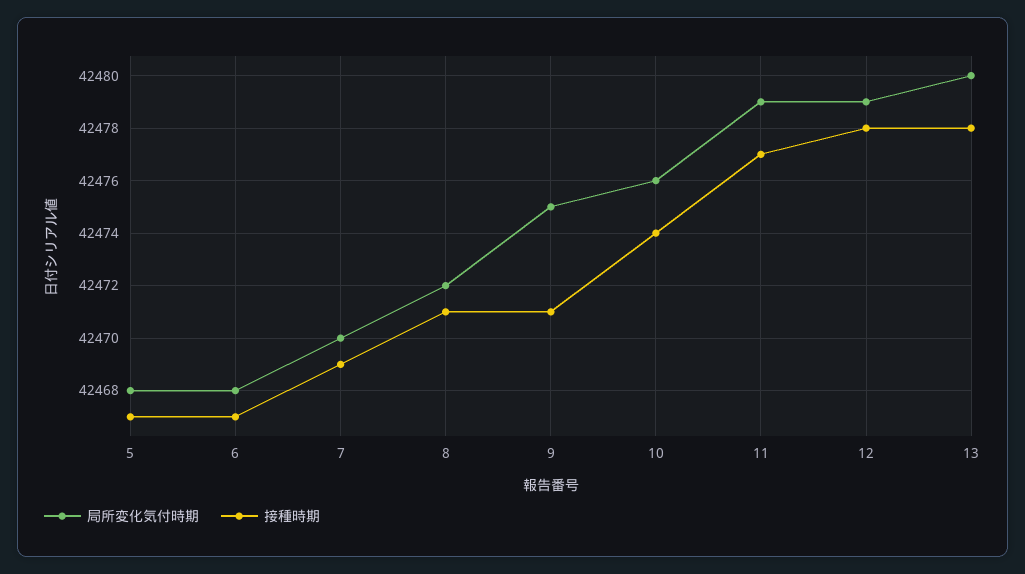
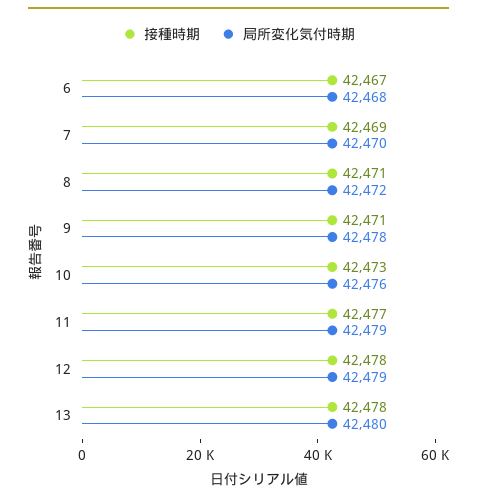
局所変化気付時期, 5: 42468 -> none
接種時期, 5: 42467 -> none
局所変化気付時期, 9: 42475 -> 42478
接種時期, 10: 42474 -> 42473

